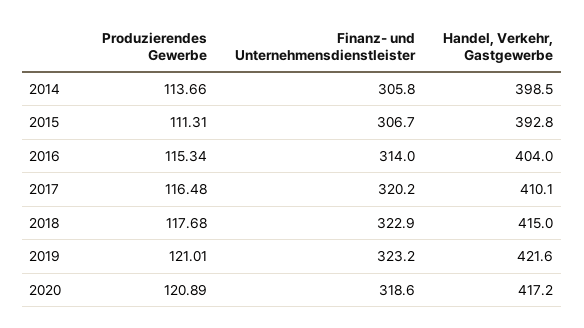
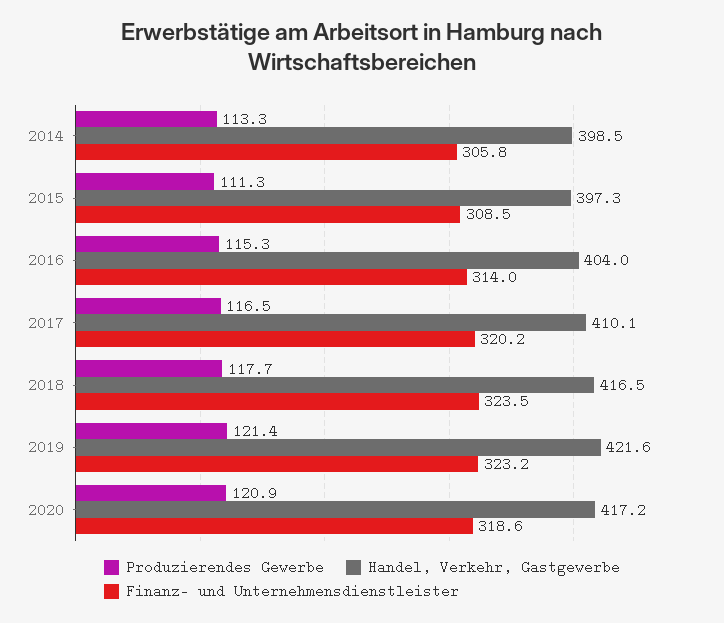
Produzierendes Gewerbe, 2014: 113.66 -> 113.3
Finanz- und Unternehmensdienstleister, 2015: 306.7 -> 308.5
Handel, Verkehr, Gastgewerbe, 2015: 392.8 -> 397.3
Finanz- und Unternehmensdienstleister, 2018: 322.9 -> 323.5
Handel, Verkehr, Gastgewerbe, 2018: 415 -> 416.5
Produzierendes Gewerbe, 2019: 121.01 -> 121.4

